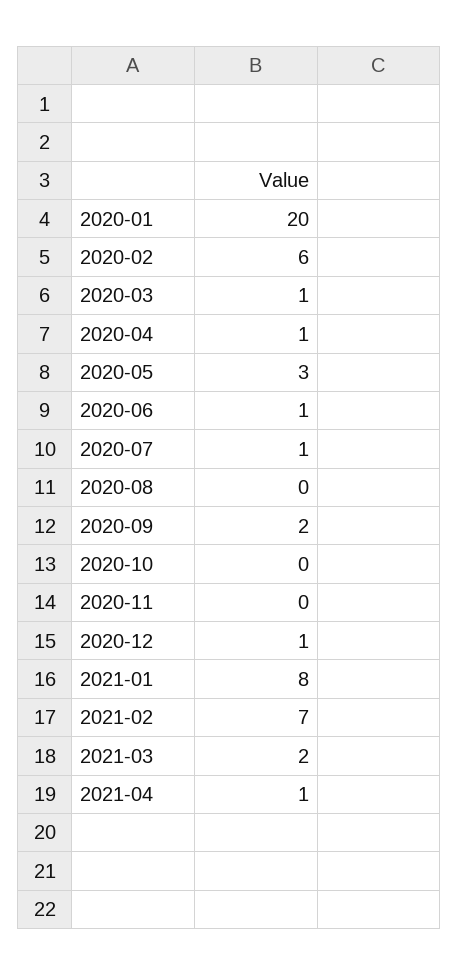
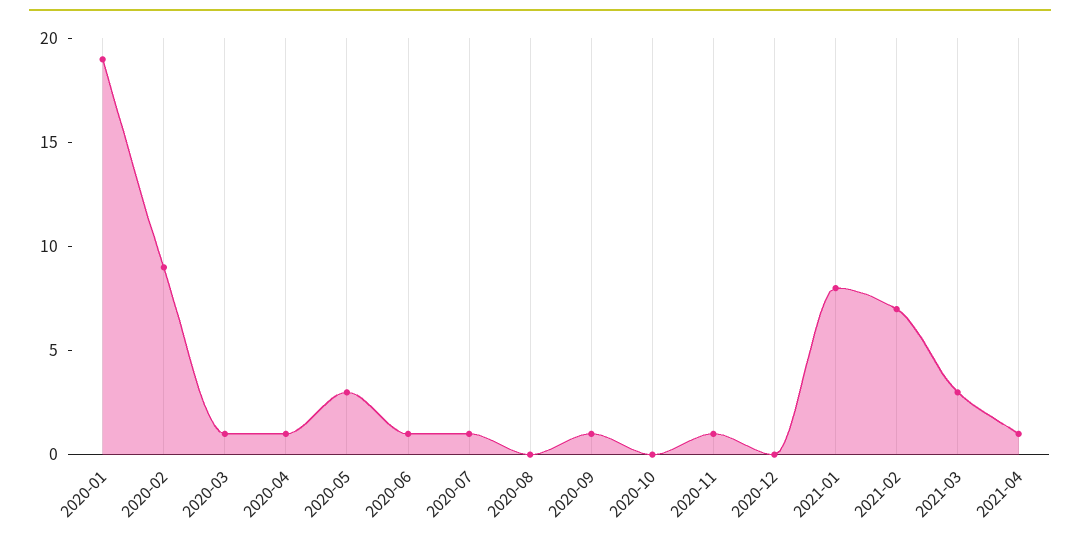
2020-01: 20 -> 19
2020-02: 6 -> 9
2020-09: 2 -> 1
2020-11: 0 -> 1
2020-12: 1 -> 0
2021-03: 2 -> 3

